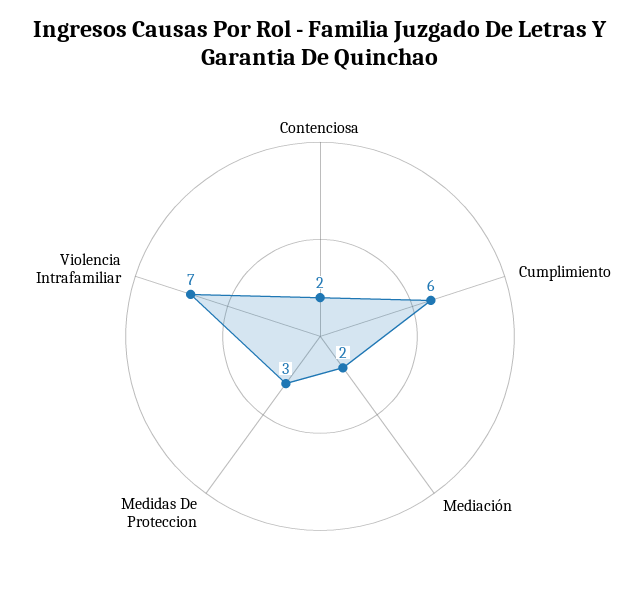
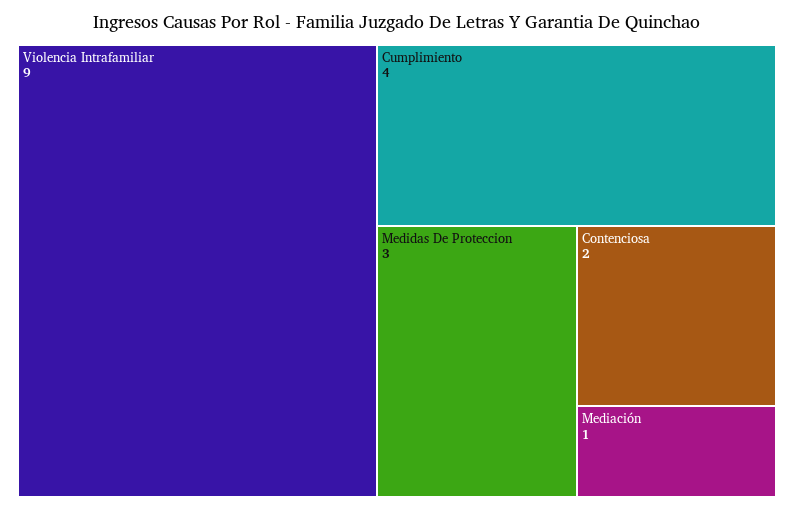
Cumplimiento: 6 -> 4
Mediación: 2 -> 1
Violencia Intrafamiliar: 7 -> 9

